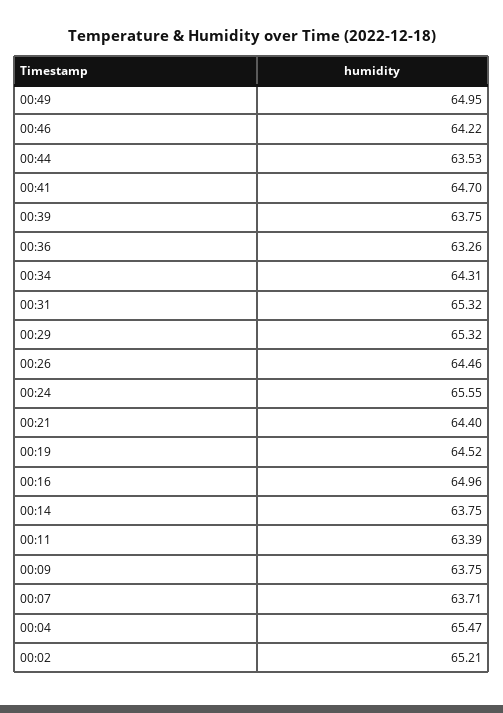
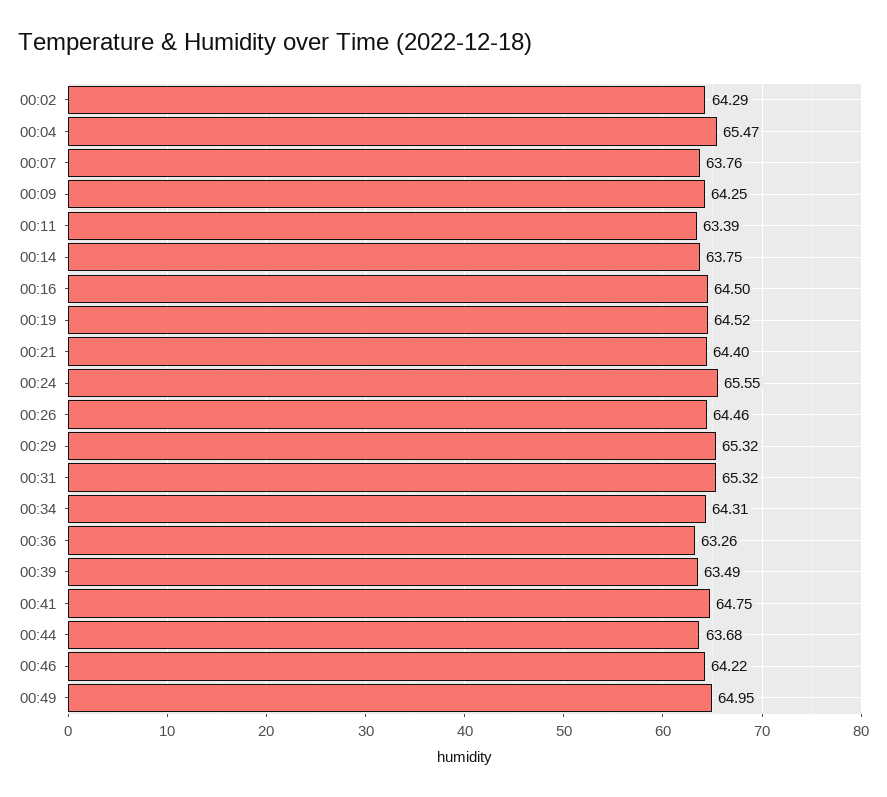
00:44: 63.53 -> 63.68
00:41: 64.7 -> 64.75
00:39: 63.75 -> 63.49
00:16: 64.96 -> 64.5
00:09: 63.75 -> 64.25
00:07: 63.71 -> 63.76
00:02: 65.21 -> 64.29

